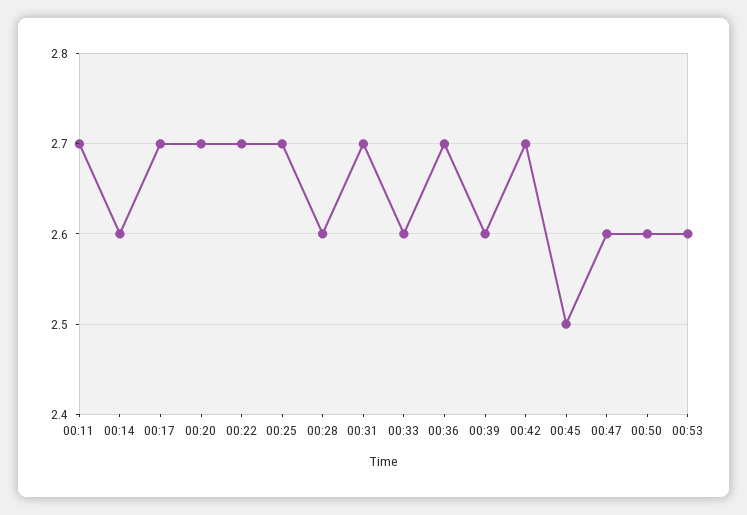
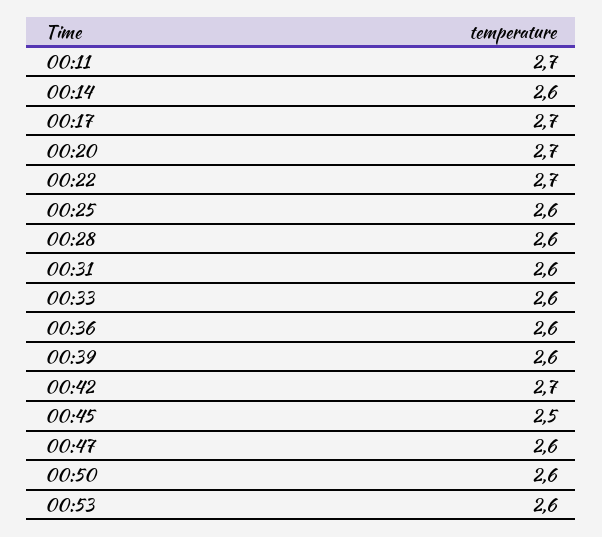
00:25: 2.7 -> 2.6
00:31: 2.7 -> 2.6
00:36: 2.7 -> 2.6

